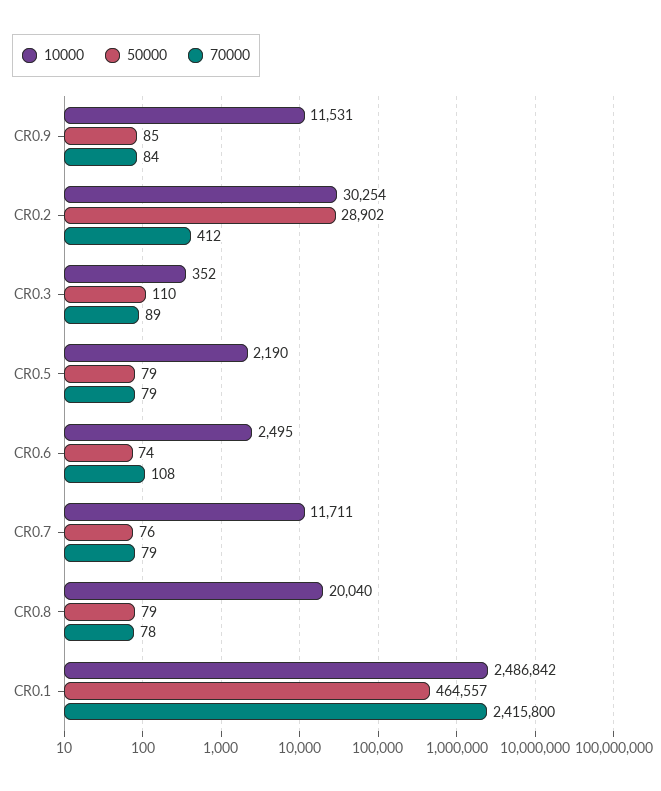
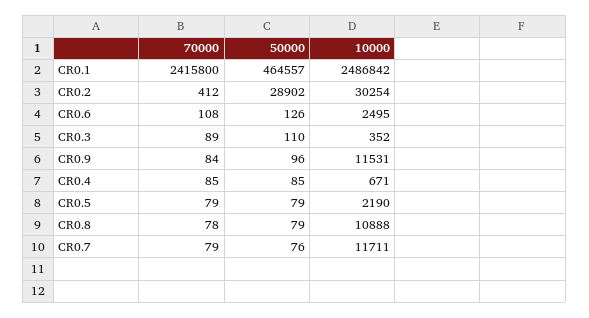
50000, CR0.9: 85 -> 96
50000, CR0.6: 74 -> 126
10000, CR0.8: 20040 -> 10888
70000, CR0.4: none -> 85
50000, CR0.4: none -> 85
10000, CR0.4: none -> 671

